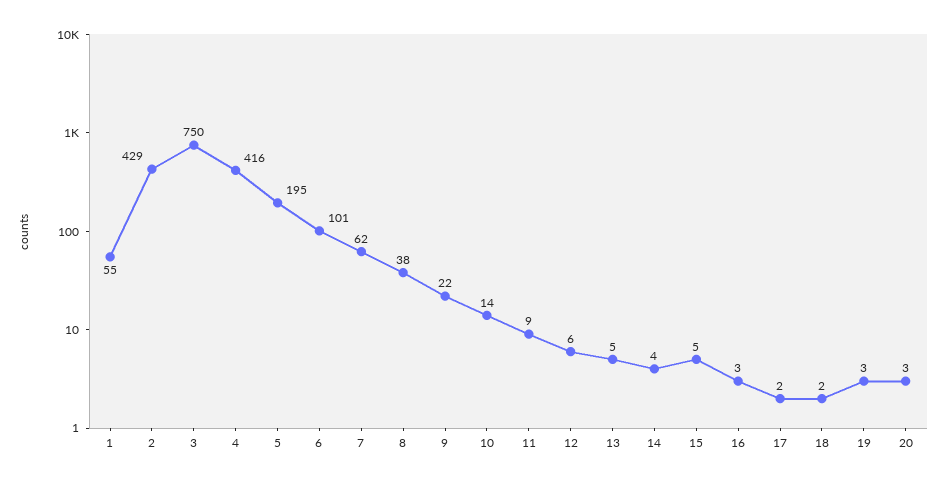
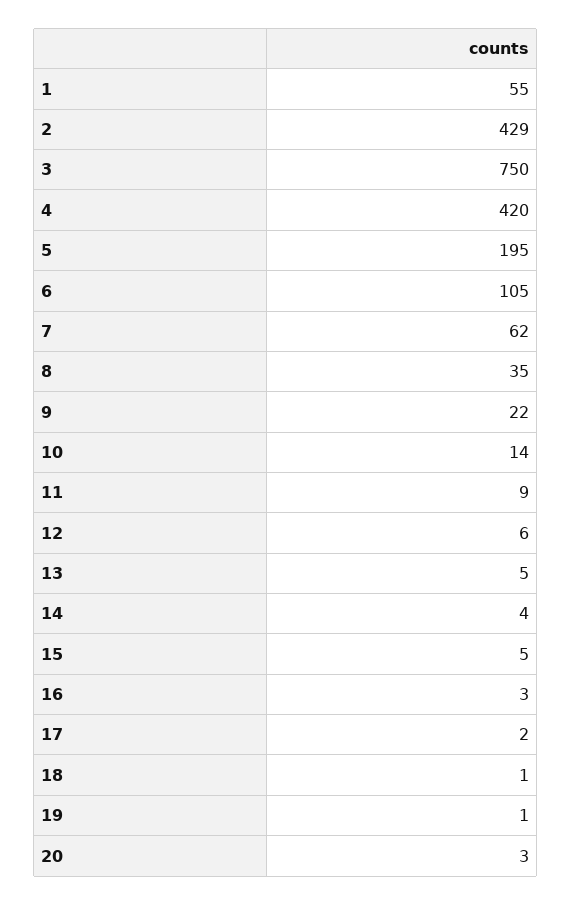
4: 416 -> 420
6: 101 -> 105
8: 38 -> 35
18: 2 -> 1
19: 3 -> 1

